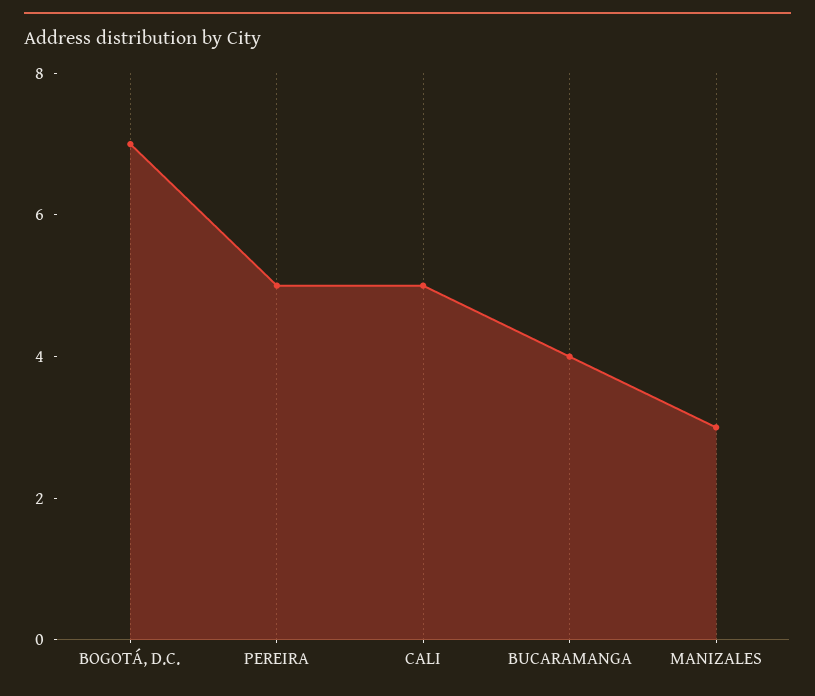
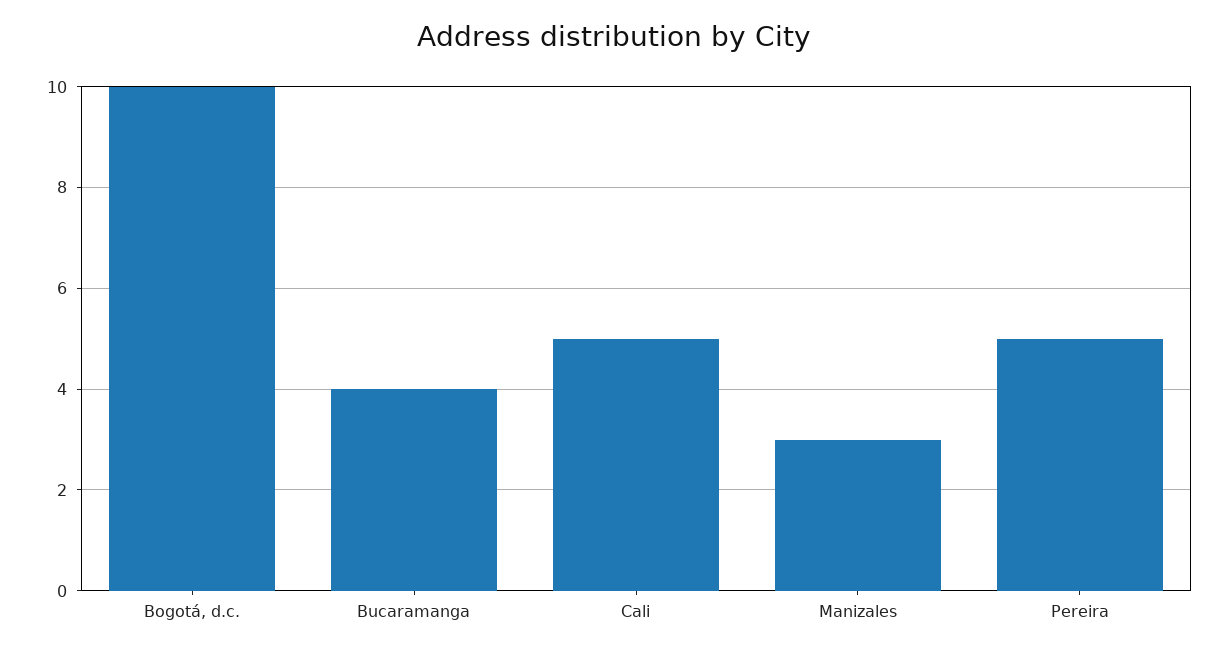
BOGOTÁ, D.C.: 7 -> 10

